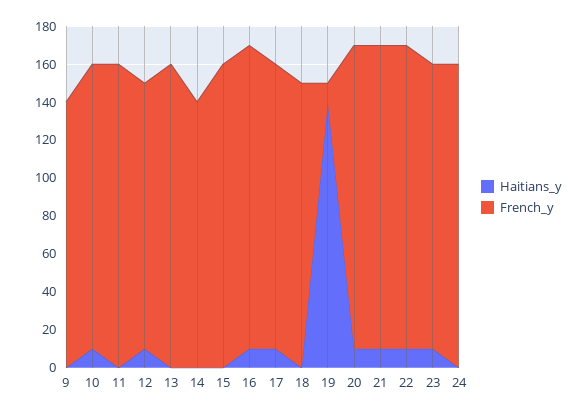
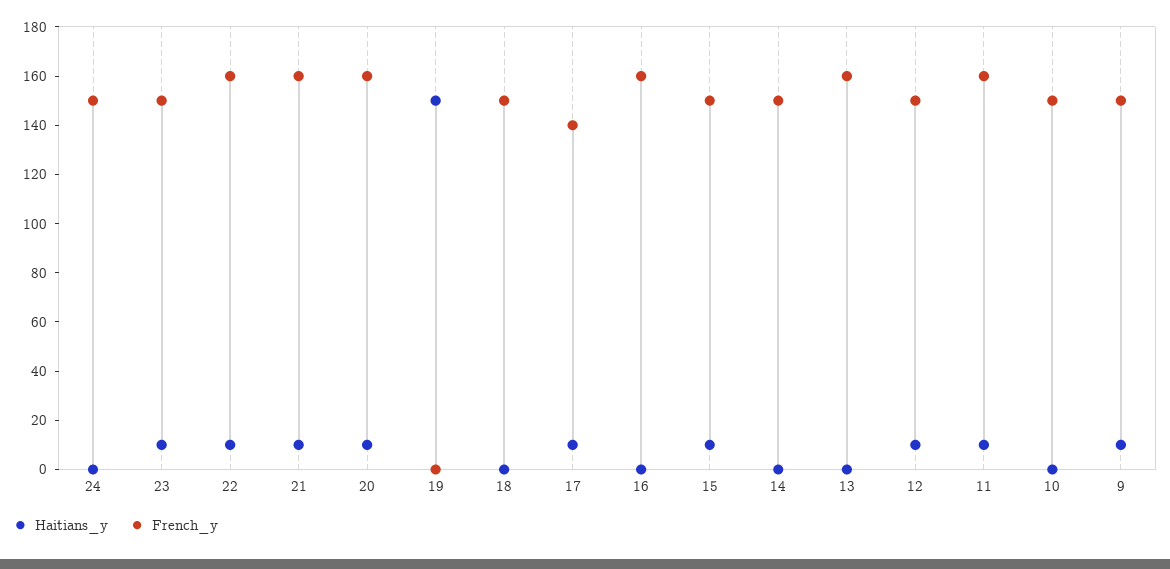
Haitians_y, 9: 0 -> 10
French_y, 9: 140 -> 150
Haitians_y, 10: 10 -> 0
Haitians_y, 11: 0 -> 10
French_y, 12: 140 -> 150
French_y, 14: 140 -> 150
Haitians_y, 15: 0 -> 10
French_y, 15: 160 -> 150
Haitians_y, 16: 10 -> 0
French_y, 17: 150 -> 140
Haitians_y, 19: 140 -> 150
French_y, 19: 10 -> 0
French_y, 24: 160 -> 150

